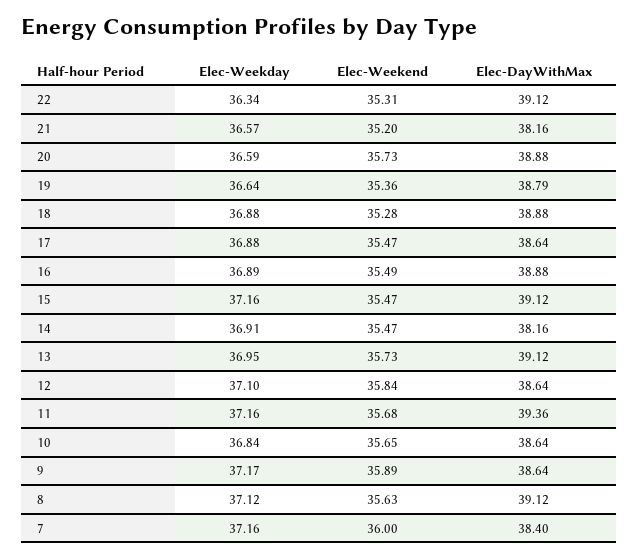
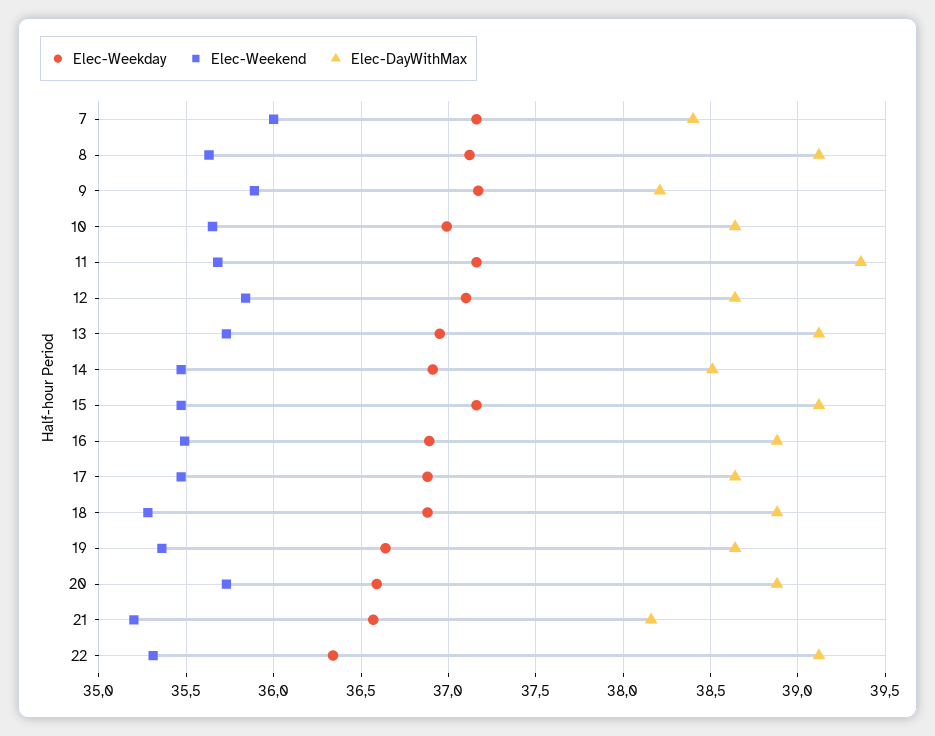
Elec-DayWithMax, 19: 38.79 -> 38.65
Elec-DayWithMax, 14: 38.16 -> 38.5
Elec-Weekday, 10: 36.84 -> 37
Elec-DayWithMax, 9: 38.64 -> 38.2

